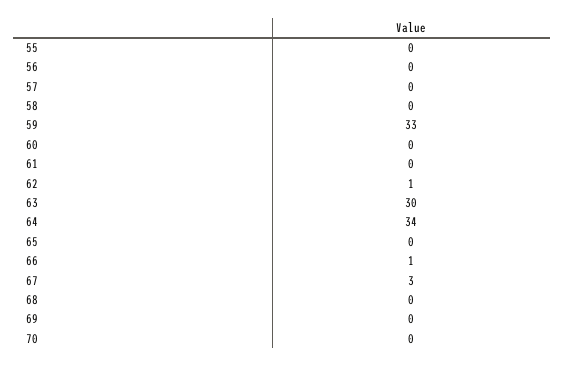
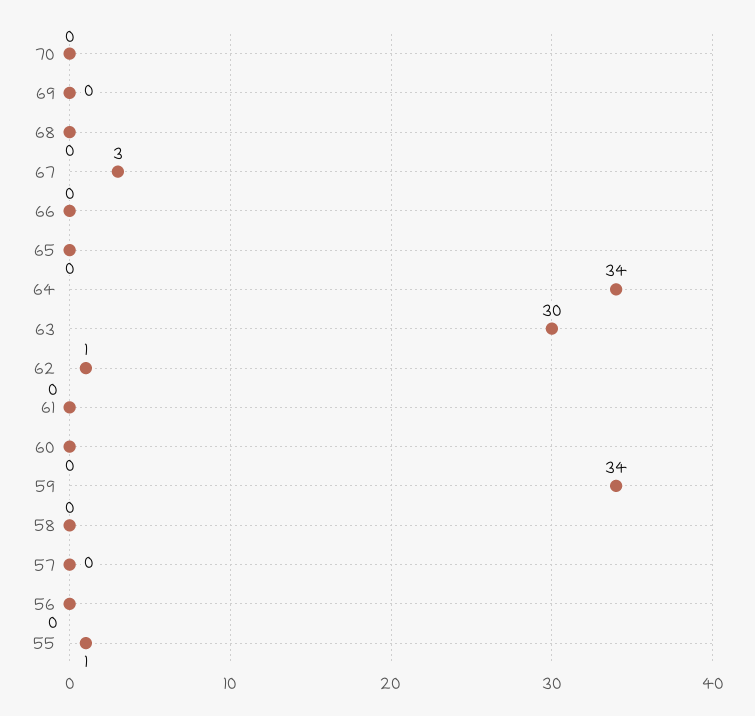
55: 0 -> 1
59: 33 -> 34
66: 1 -> 0

